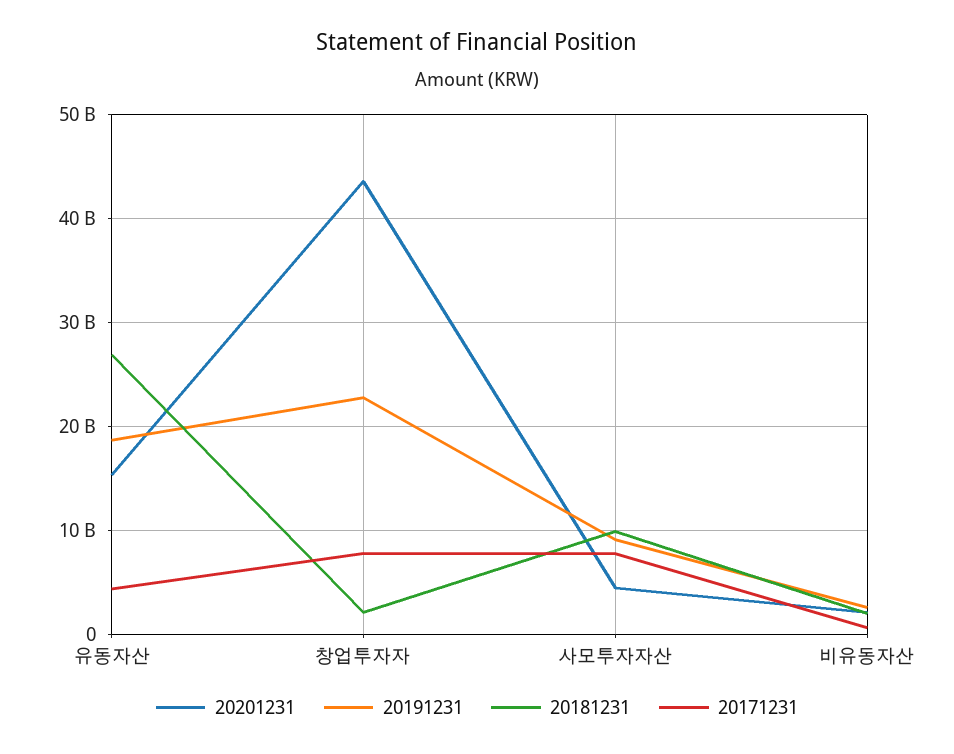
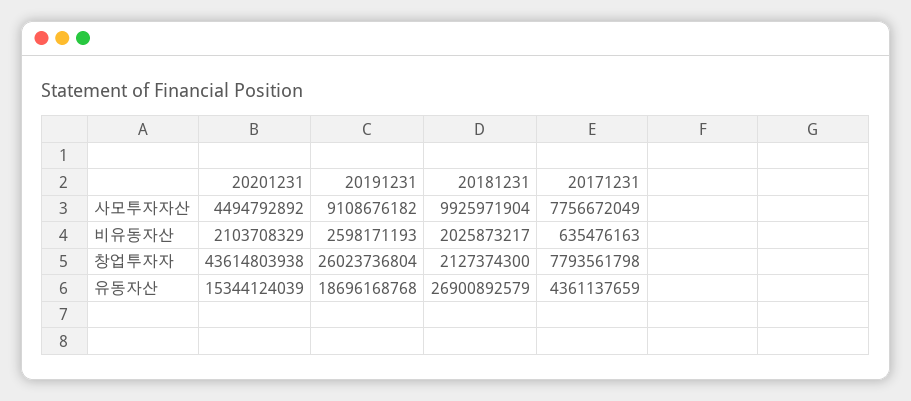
20191231, 창업투자자: 23000000000 -> 26023736804

